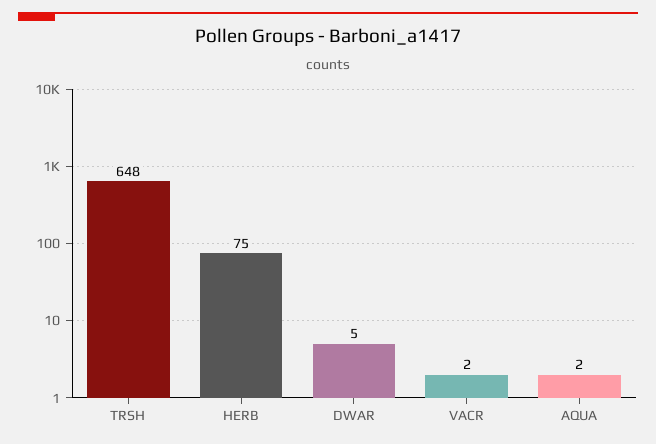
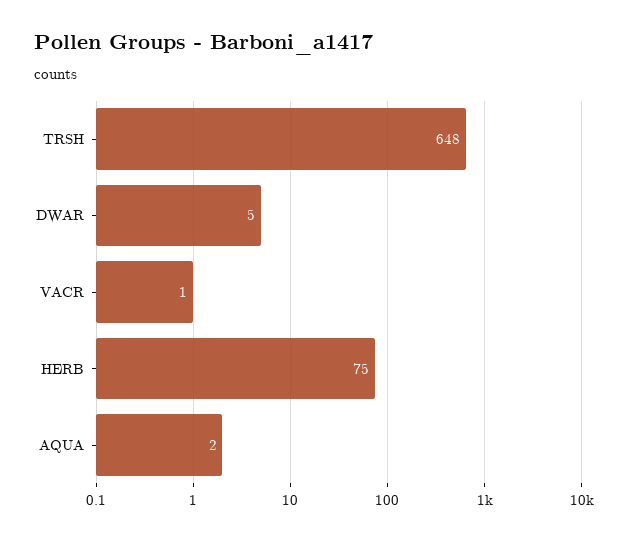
VACR: 2 -> 1

